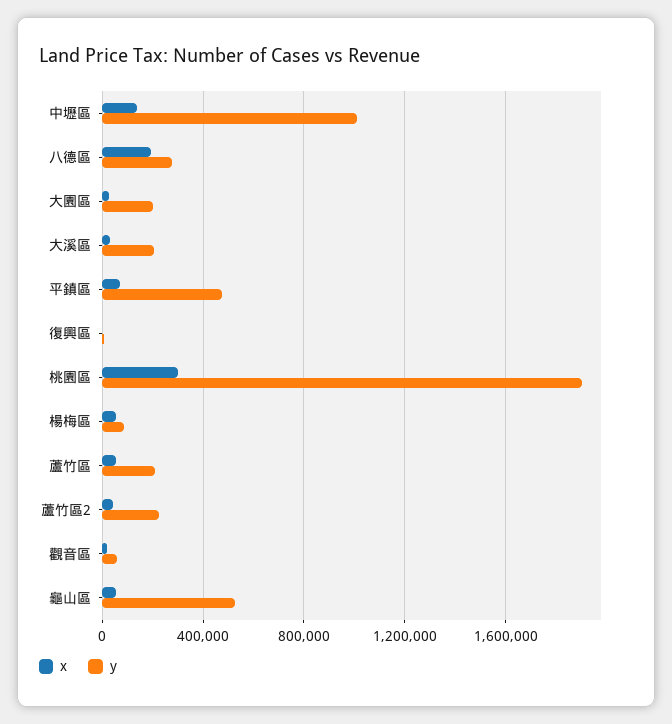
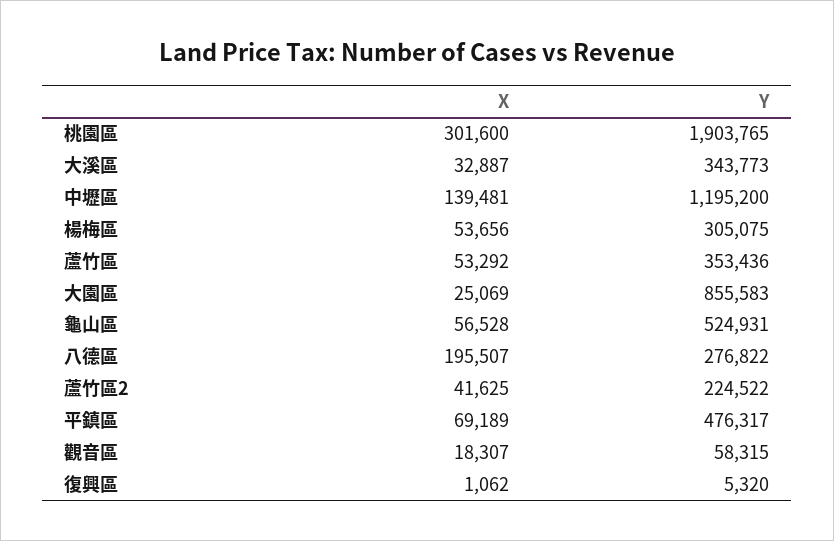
y, 中壢區: 1000000 -> 1195200
y, 大園區: 200000 -> 855583
y, 大溪區: 200000 -> 343773
y, 楊梅區: 100000 -> 305075
y, 蘆竹區: 200000 -> 353436

